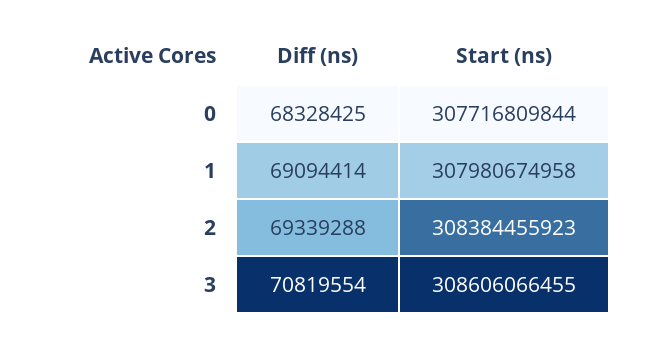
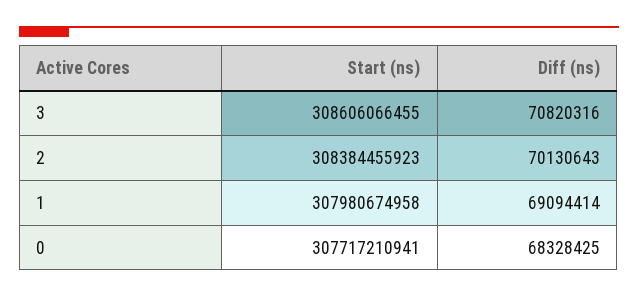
Start (ns), 0: 307716809844 -> 307717210941
Diff (ns), 2: 69339288 -> 70130643
Diff (ns), 3: 70819554 -> 70820316

